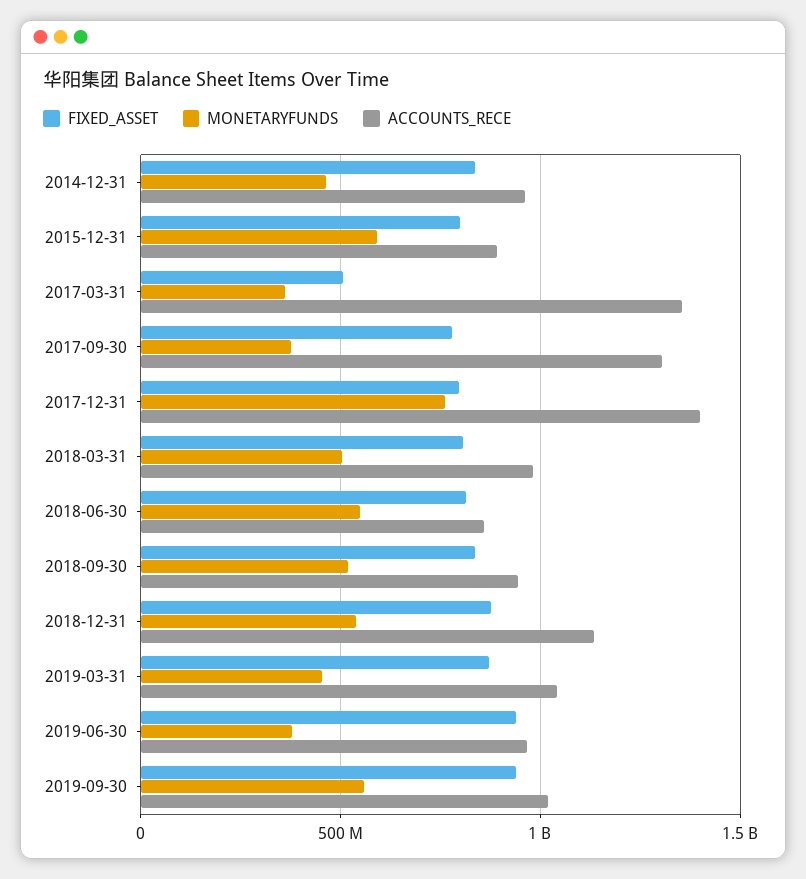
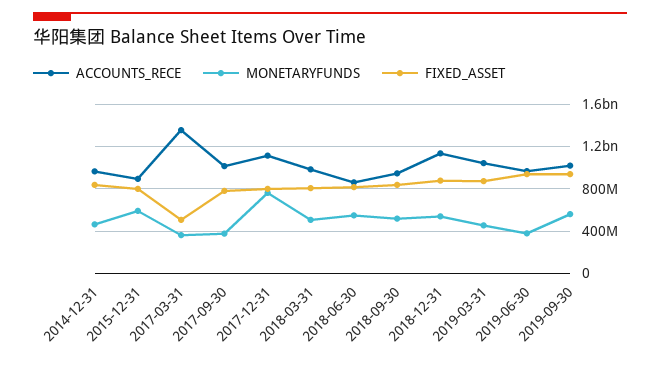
ACCOUNTS_RECE, 2017-09-30: 1300000000 -> 1000000000
ACCOUNTS_RECE, 2017-12-31: 1400000000 -> 1100000000

